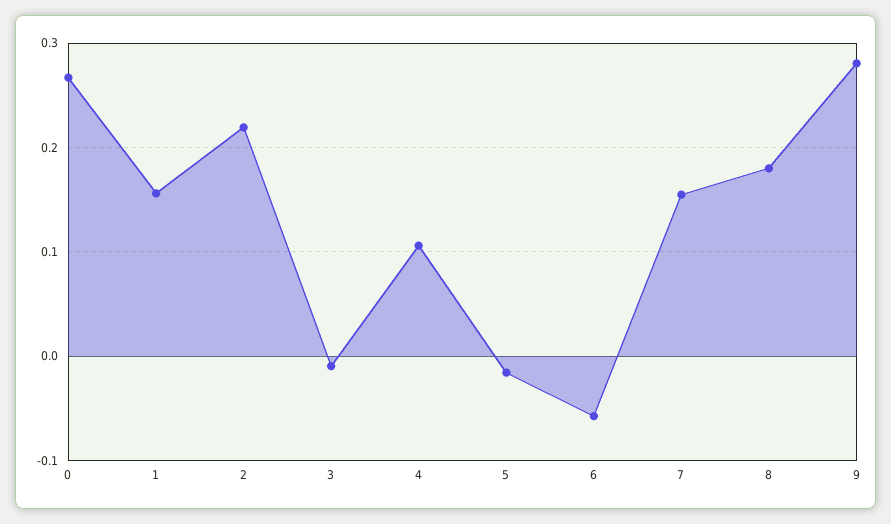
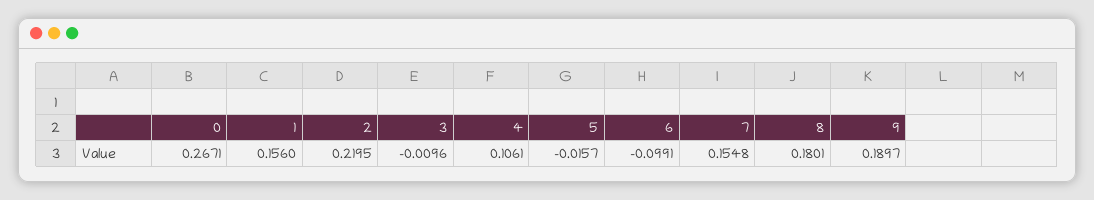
6: -0.06 -> -0.0991
9: 0.28 -> 0.1897

